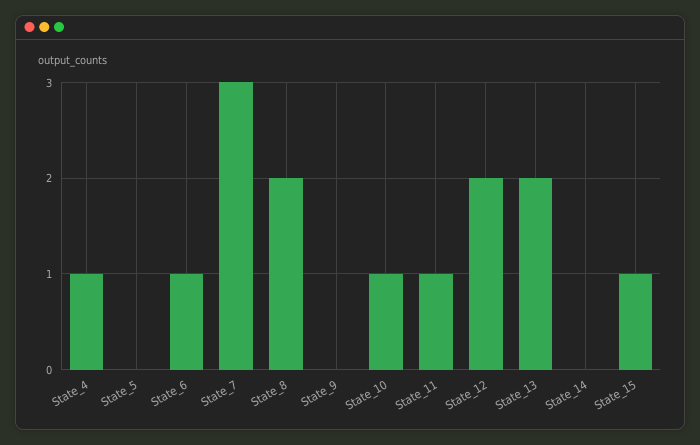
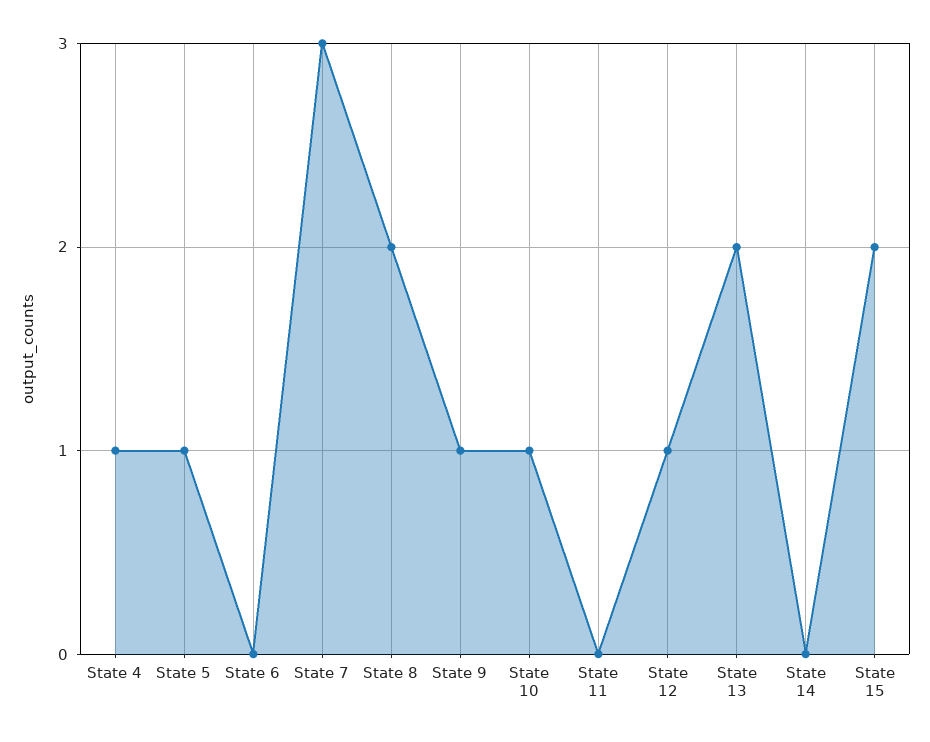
State_5: 0 -> 1
State_6: 1 -> 0
State_9: 0 -> 1
State_11: 1 -> 0
State_12: 2 -> 1
State_15: 1 -> 2

